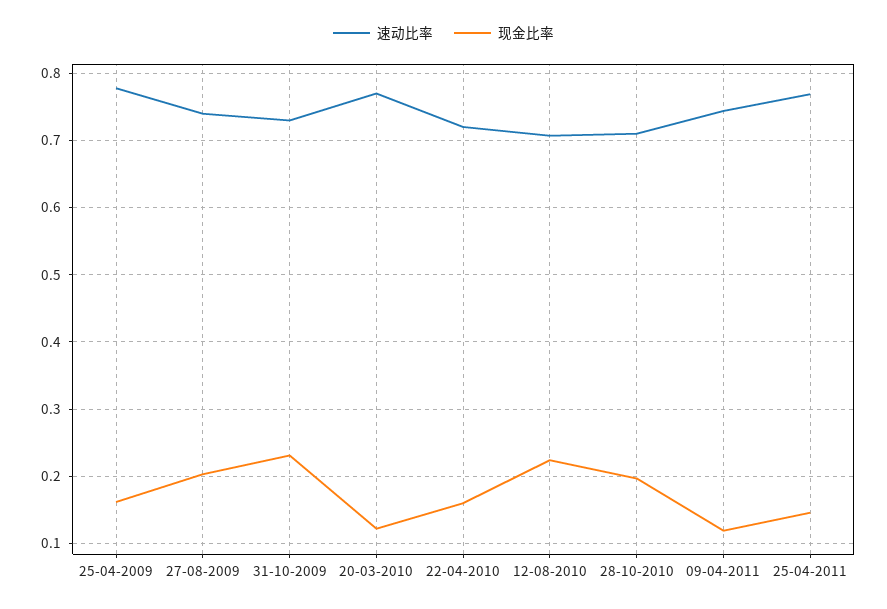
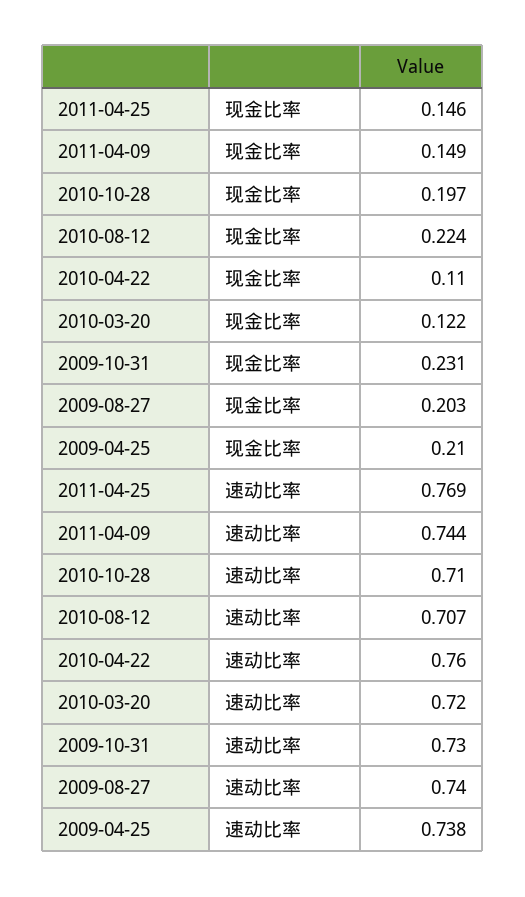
速动比率, 25-04-2009: 0.78 -> 0.738
现金比率, 25-04-2009: 0.16 -> 0.21
速动比率, 20-03-2010: 0.77 -> 0.72
速动比率, 22-04-2010: 0.72 -> 0.76
现金比率, 22-04-2010: 0.16 -> 0.11
现金比率, 09-04-2011: 0.12 -> 0.149

